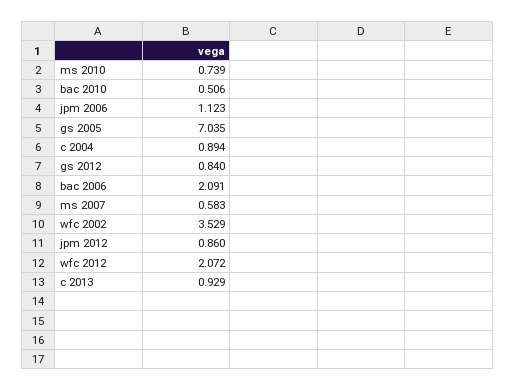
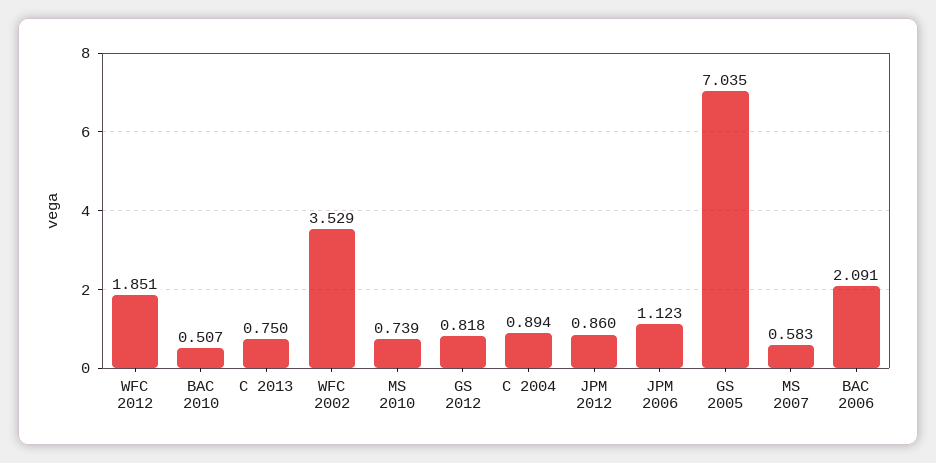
bac 2010: 0.506 -> 0.507
gs 2012: 0.84 -> 0.818
wfc 2012: 2.072 -> 1.851
c 2013: 0.929 -> 0.75

